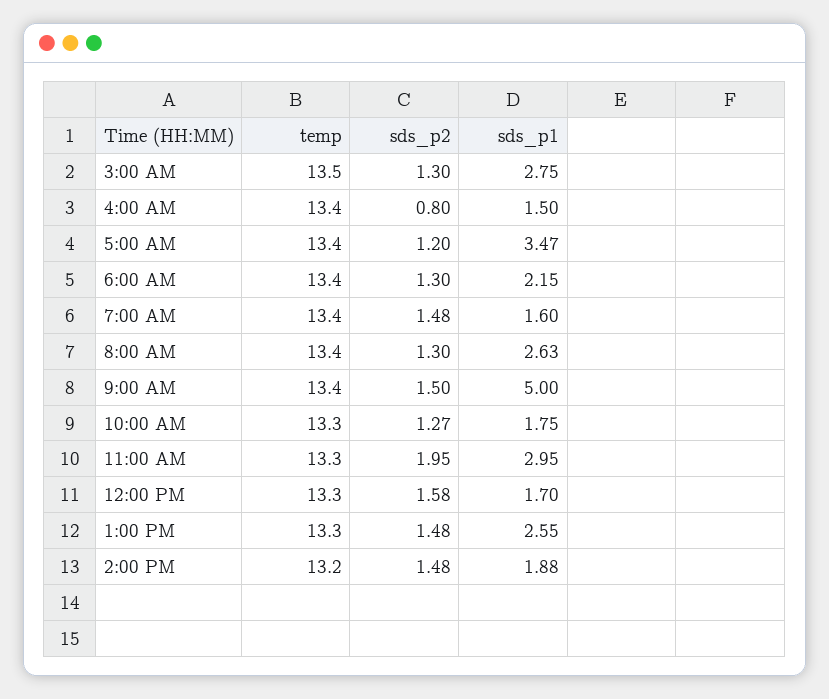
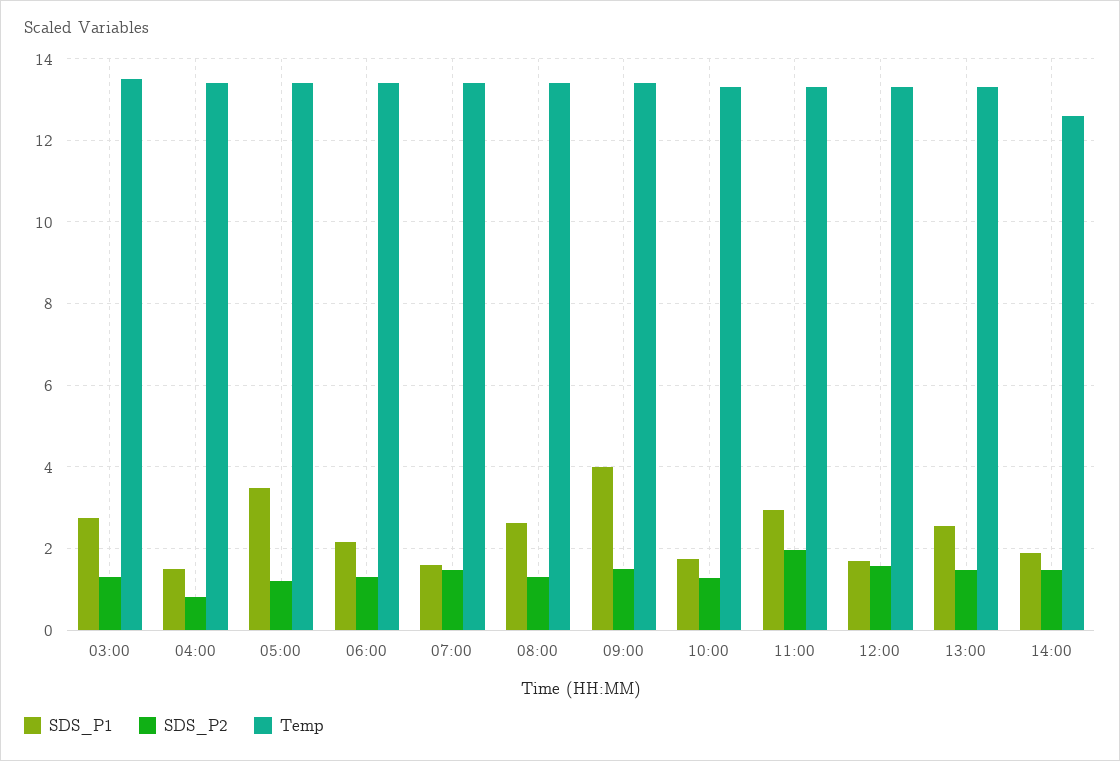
sds_p1, 9:00 AM: 5 -> 4
temp, 2:00 PM: 13.2 -> 12.6

